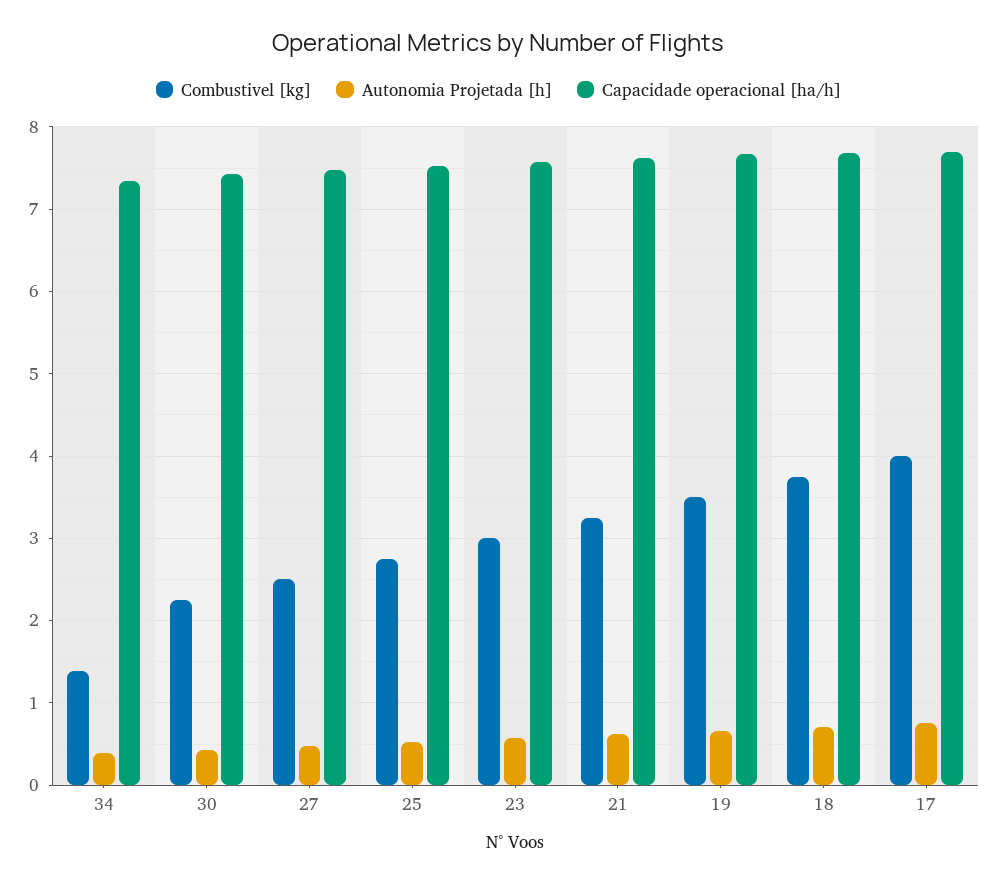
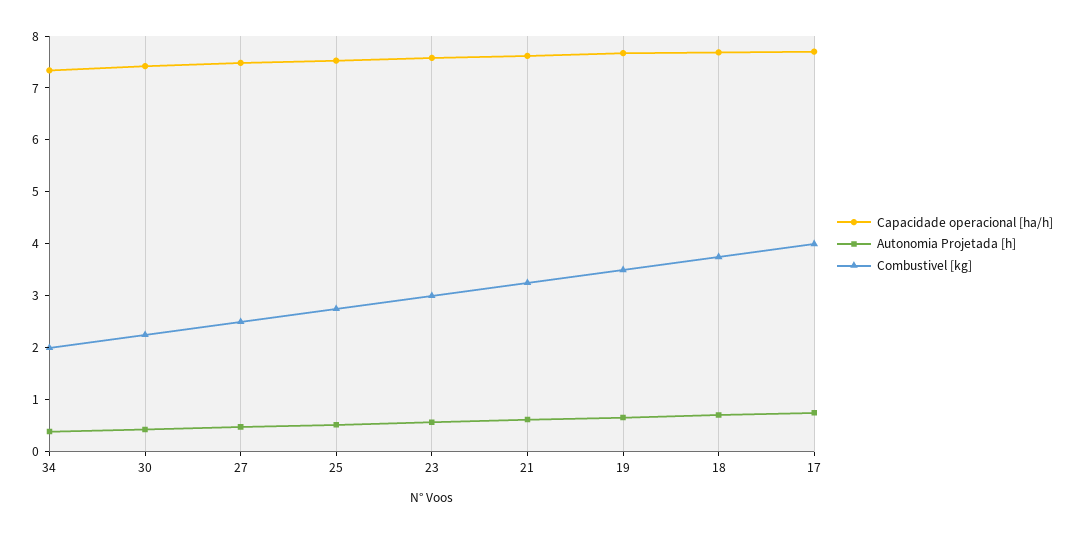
Combustivel [kg], 34: 1.4 -> 2

